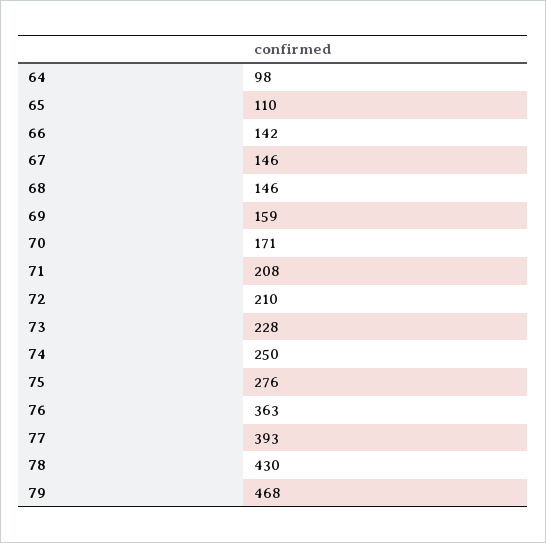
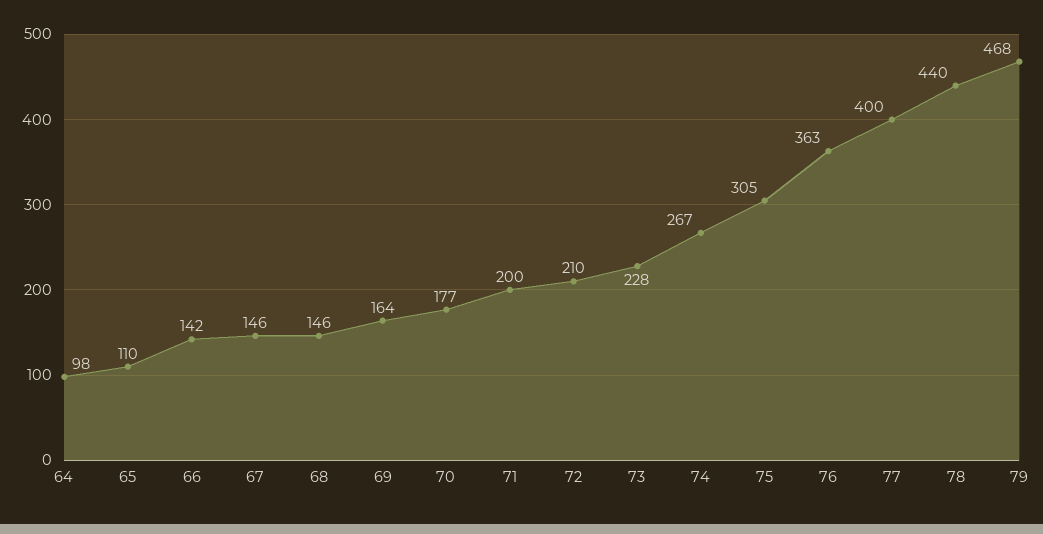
69: 159 -> 164
70: 171 -> 177
71: 208 -> 200
74: 250 -> 267
75: 276 -> 305
77: 393 -> 400
78: 430 -> 440

